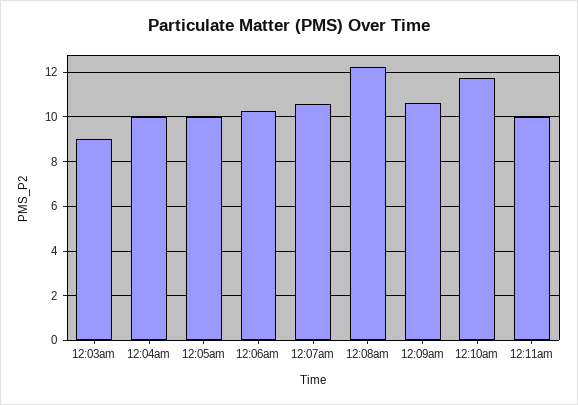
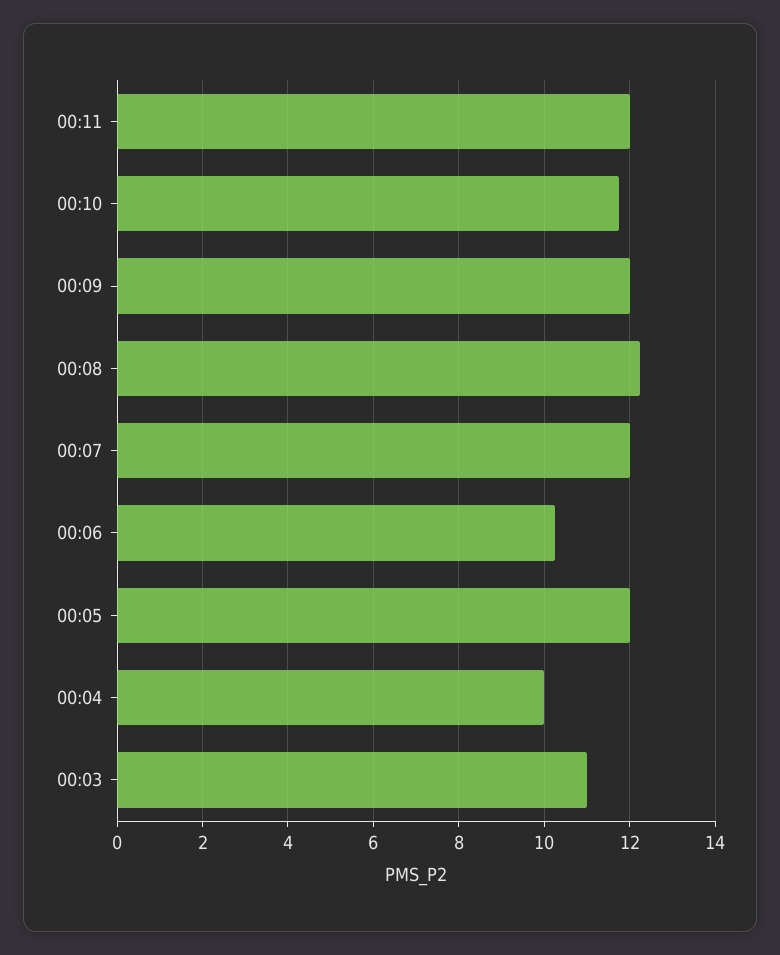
12:03am: 9 -> 11
12:05am: 10 -> 12
12:07am: 10.5 -> 12
12:09am: 10.5 -> 12
12:11am: 10 -> 12

